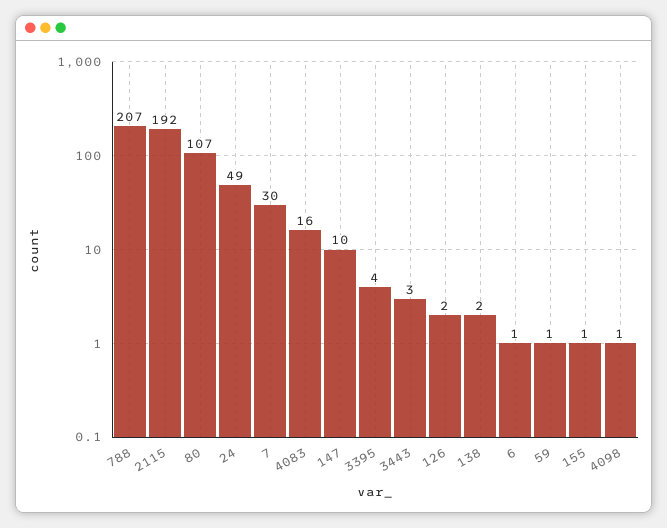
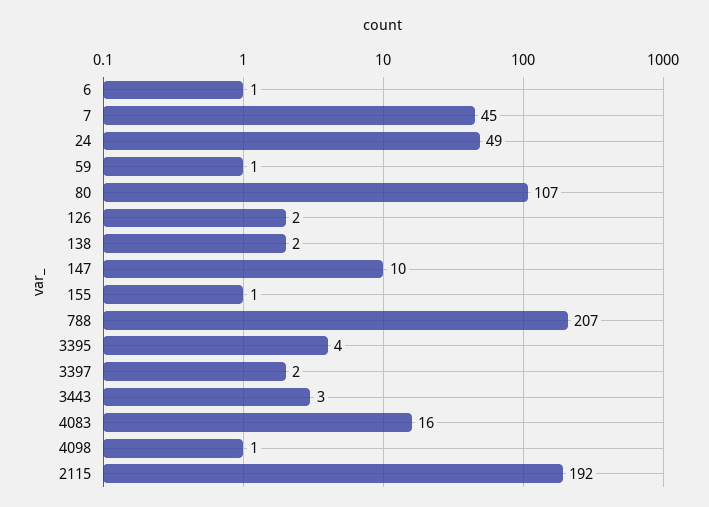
7: 30 -> 45
3397: none -> 2

